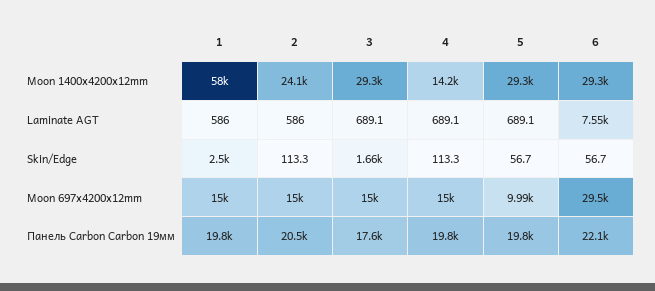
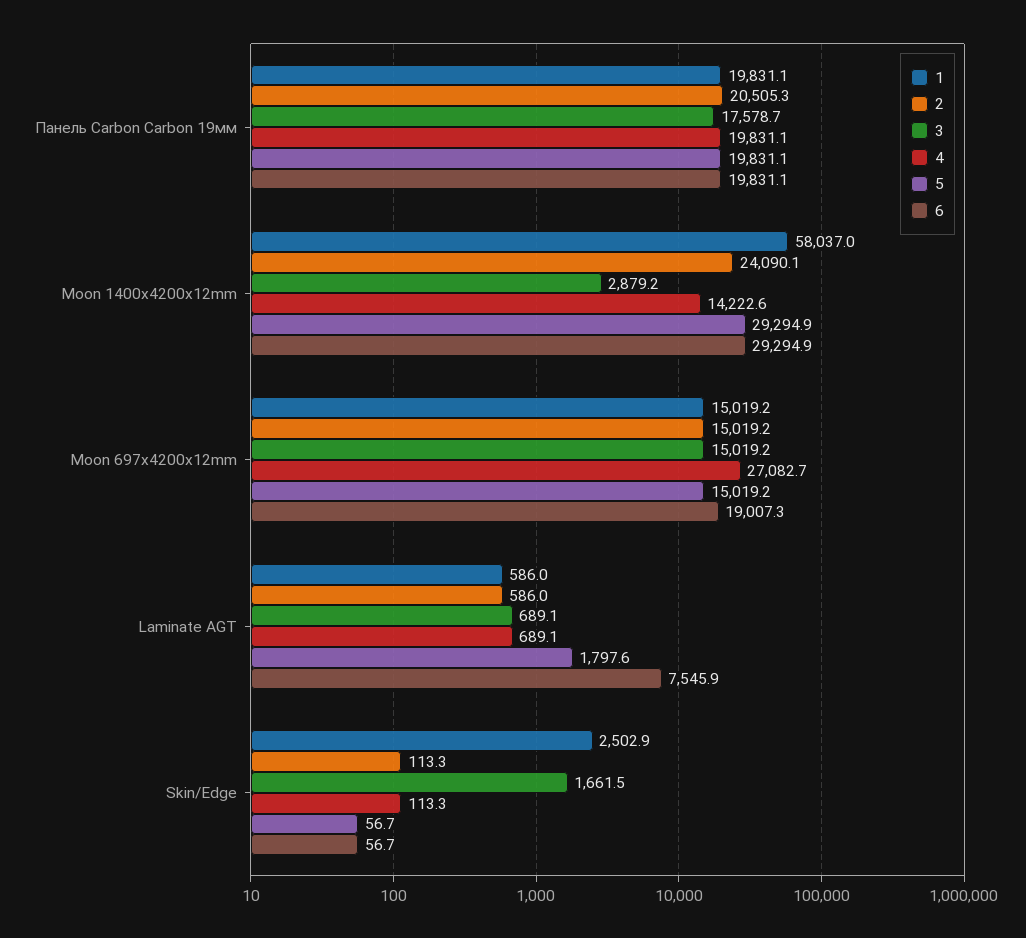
3, Moon 1400x4200x12mm: 29300 -> 2879.2
5, Laminate AGT: 689.1 -> 1797.6
4, Moon 697x4200x12mm: 15000 -> 27082.7
5, Moon 697x4200x12mm: 9990 -> 15019.2
6, Moon 697x4200x12mm: 29500 -> 19007.3
6, Панель Carbon Carbon 19мм: 22100 -> 19831.1

